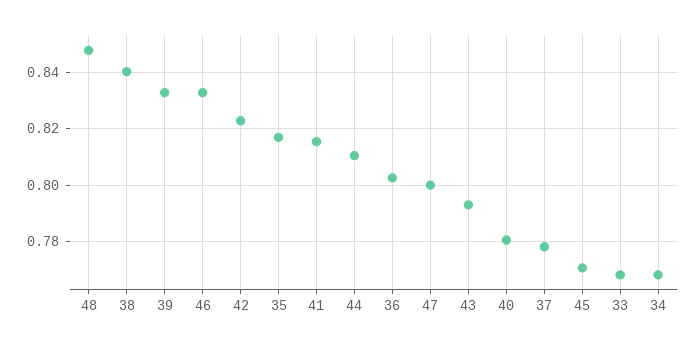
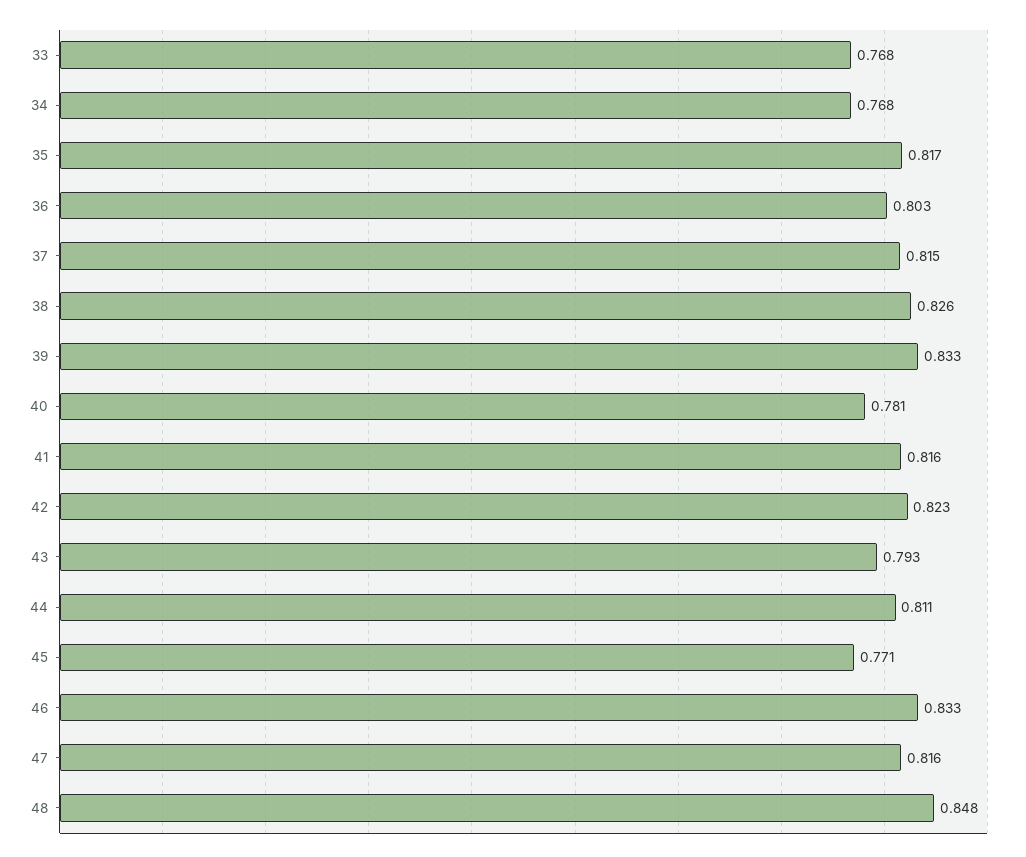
38: 0.84 -> 0.826
47: 0.8 -> 0.816
37: 0.7775 -> 0.815

